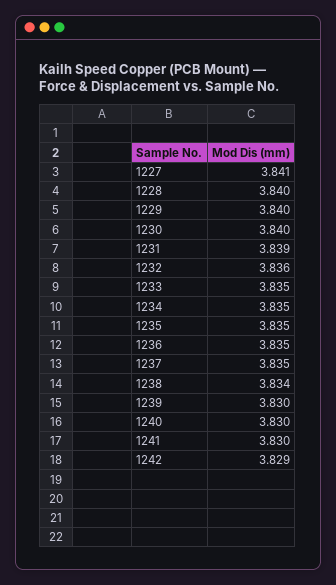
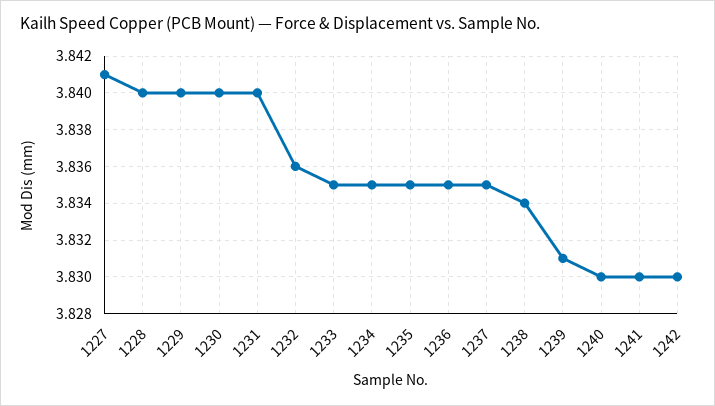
1231: 3.839 -> 3.84
1239: 3.83 -> 3.831
1242: 3.829 -> 3.83

